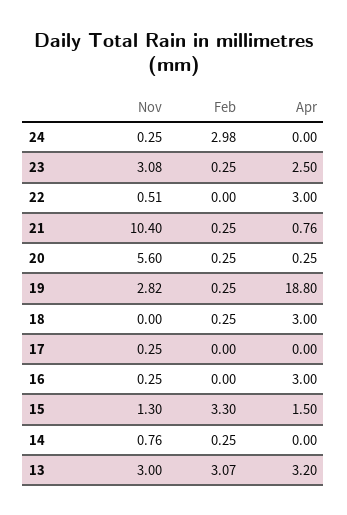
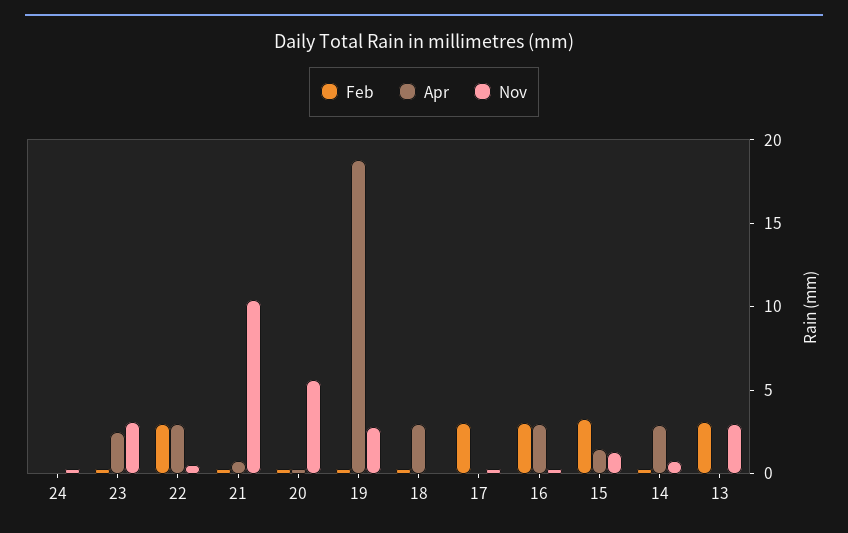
Feb, 24: 2.98 -> 0
Feb, 22: 0 -> 3
Feb, 17: 0 -> 3
Feb, 16: 0 -> 3
Apr, 14: 0 -> 3
Apr, 13: 3.2 -> 0

